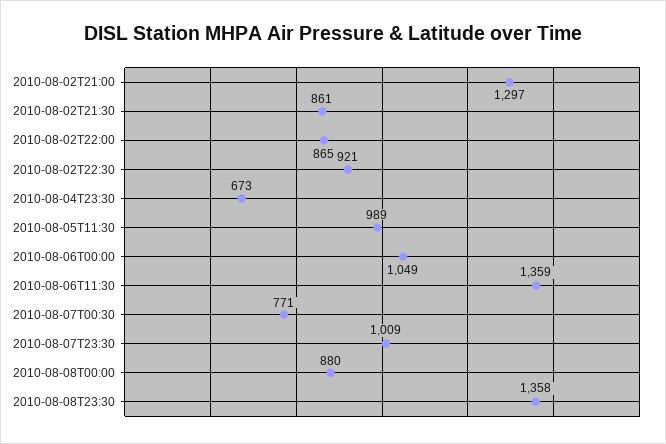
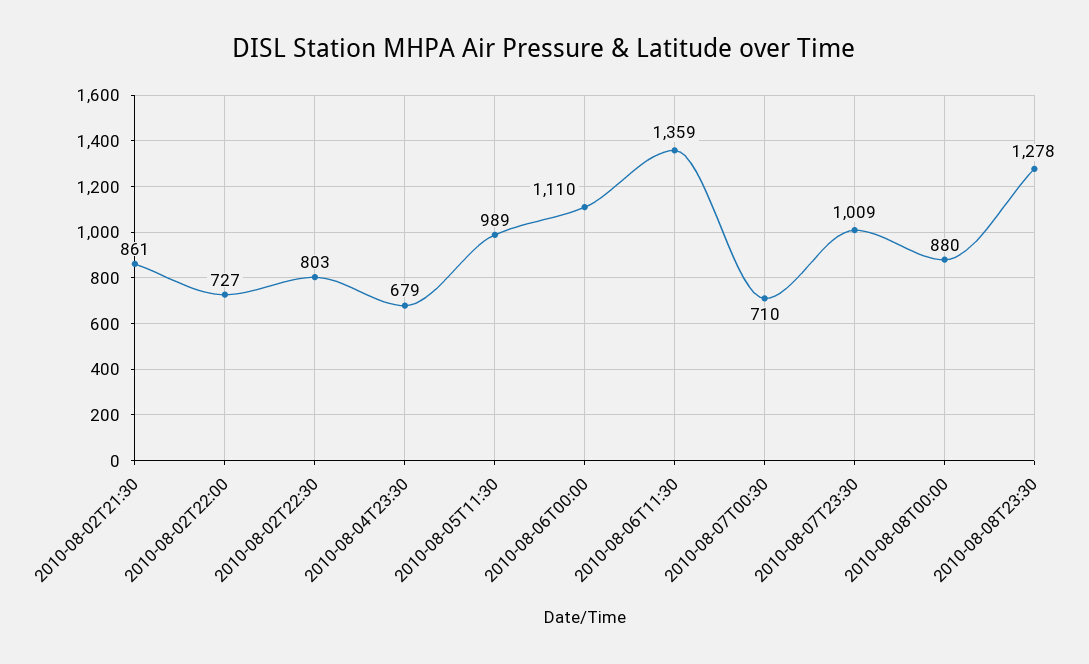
2010-08-02T21:00: 1297 -> none
2010-08-02T22:00: 865 -> 727
2010-08-02T22:30: 921 -> 803
2010-08-04T23:30: 673 -> 679
2010-08-06T00:00: 1049 -> 1110
2010-08-07T00:30: 771 -> 710
2010-08-08T23:30: 1358 -> 1278

